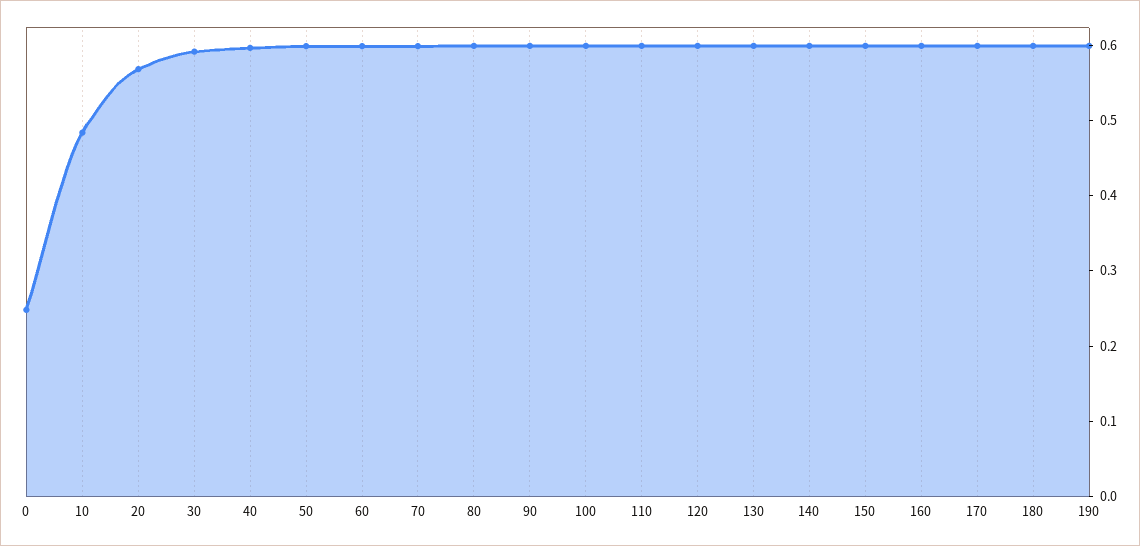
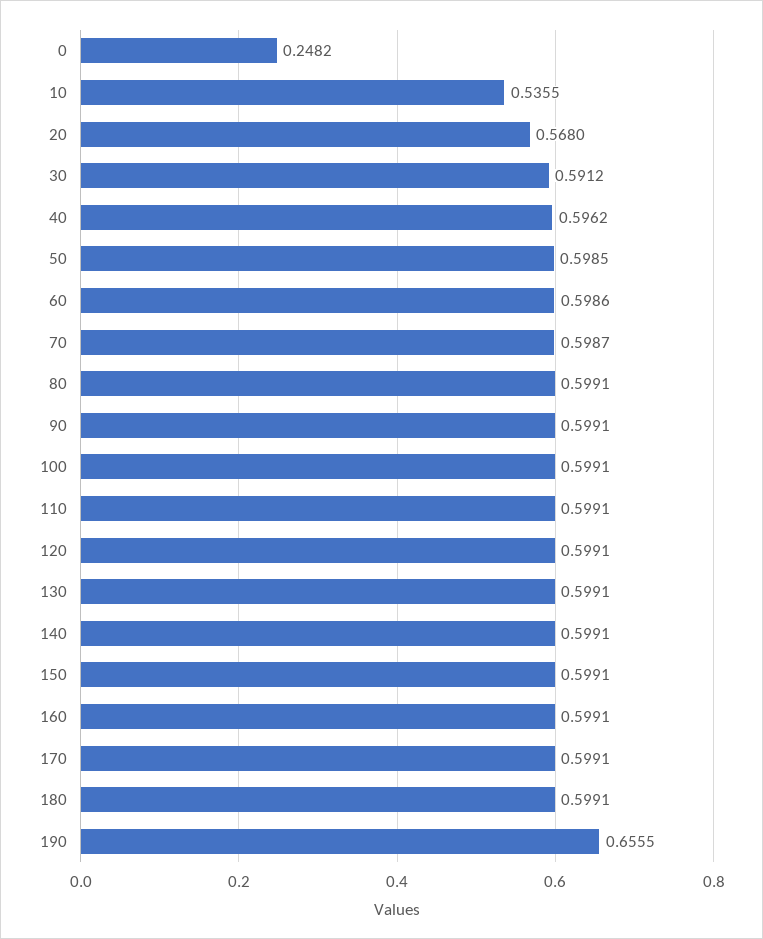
10: 0.48 -> 0.5355
190: 0.6 -> 0.6555

